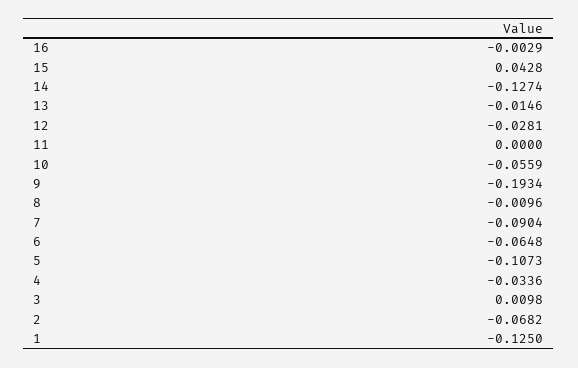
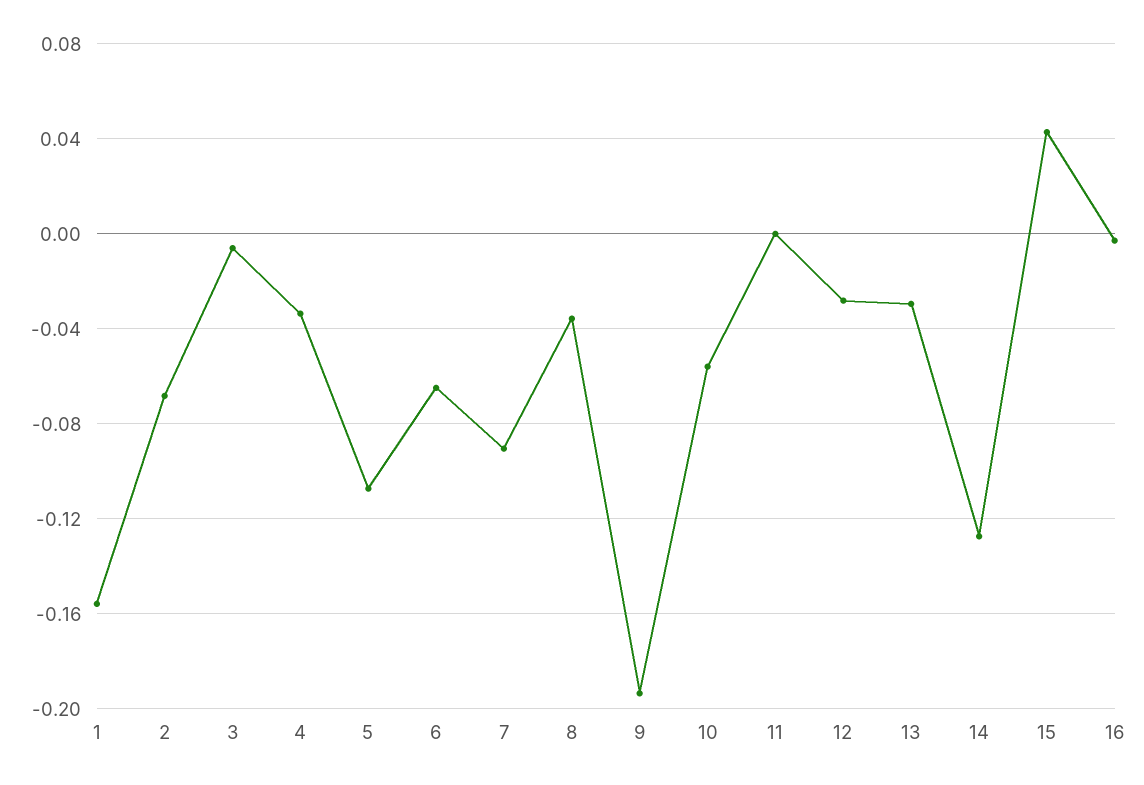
13: -0.0146 -> -0.03
8: -0.0096 -> -0.035
3: 0.0098 -> -0.005
1: -0.125 -> -0.155

